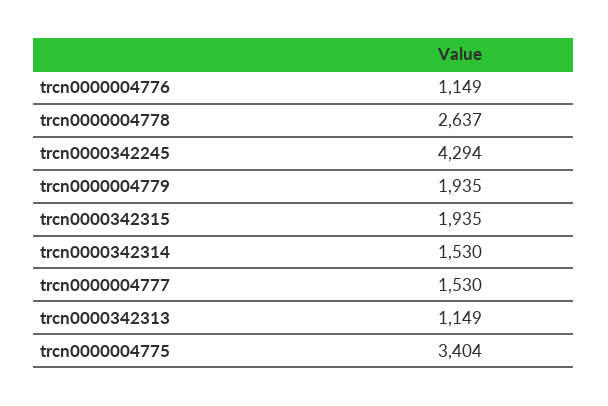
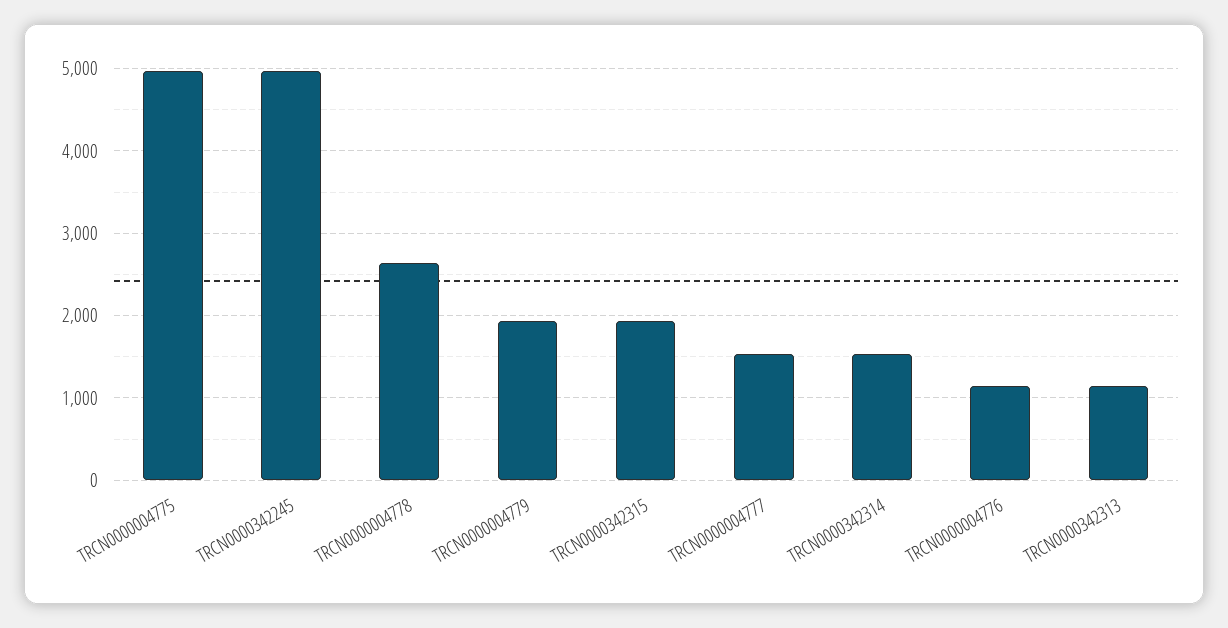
trcn0000342245: 4294 -> 5000
trcn0000004775: 3404 -> 5000

